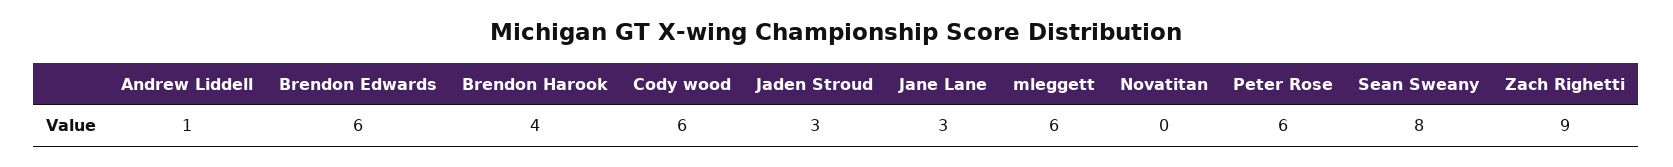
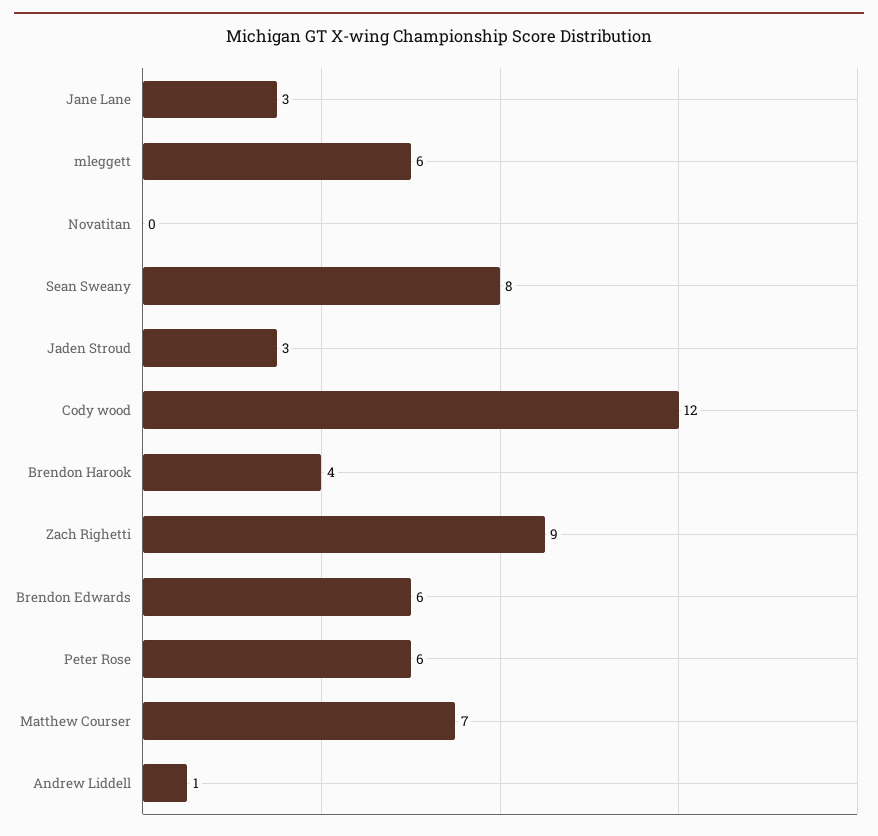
Cody wood: 6 -> 12
Matthew Courser: none -> 7

